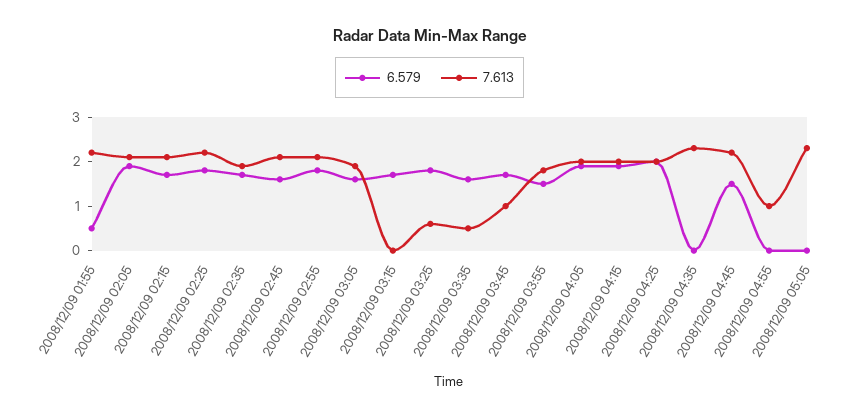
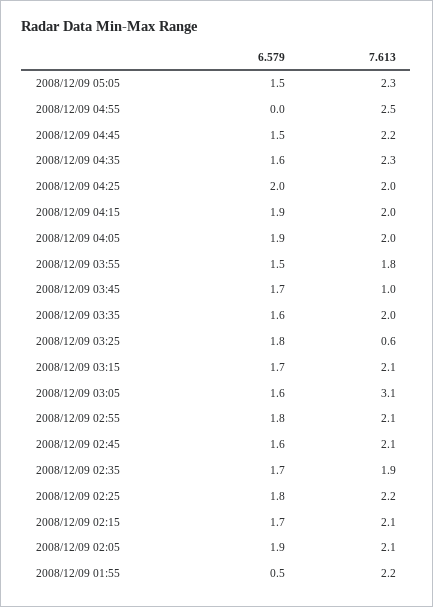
7.613, 2008/12/09 03:05: 2 -> 3.1
7.613, 2008/12/09 03:15: 0 -> 2.1
7.613, 2008/12/09 03:35: 0.5 -> 2
6.579, 2008/12/09 04:35: 0 -> 1.6
7.613, 2008/12/09 04:55: 1 -> 2.5
6.579, 2008/12/09 05:05: 0 -> 1.5

